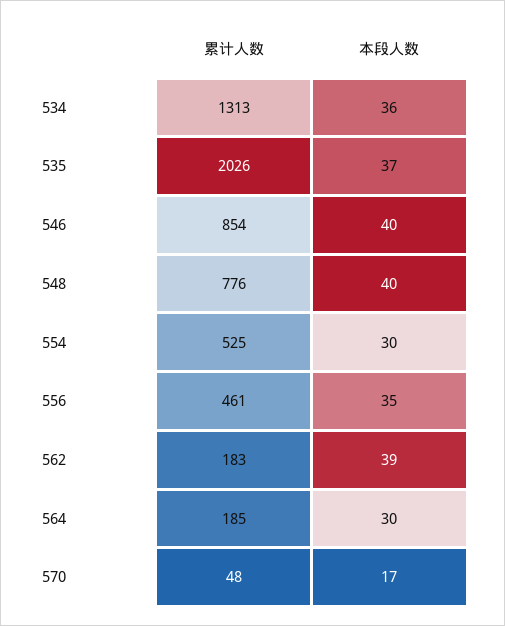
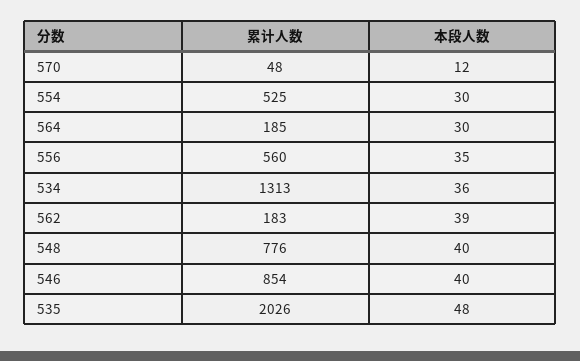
本段人数, 535: 37 -> 48
累计人数, 556: 461 -> 560
本段人数, 570: 17 -> 12

